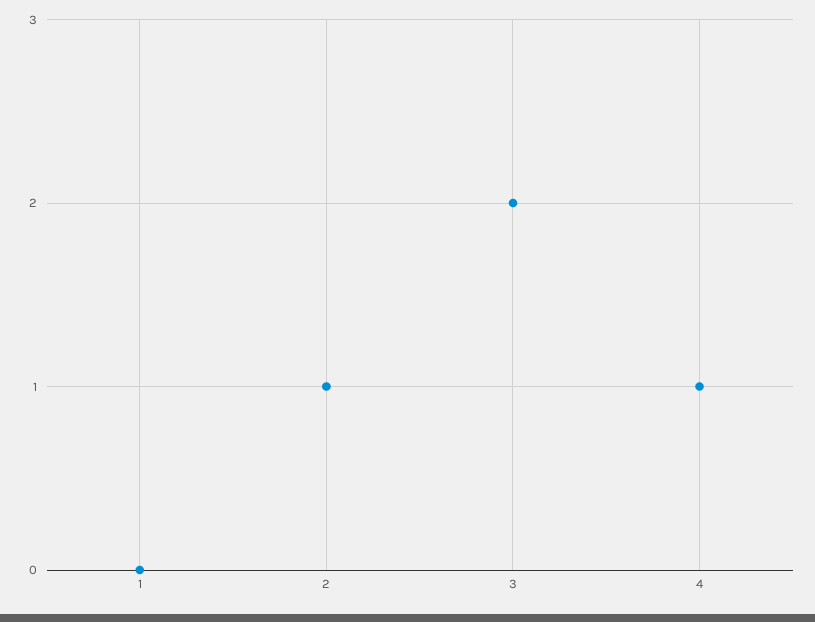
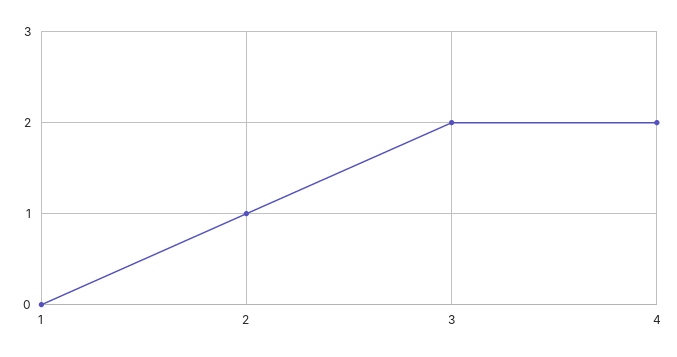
4: 1 -> 2

